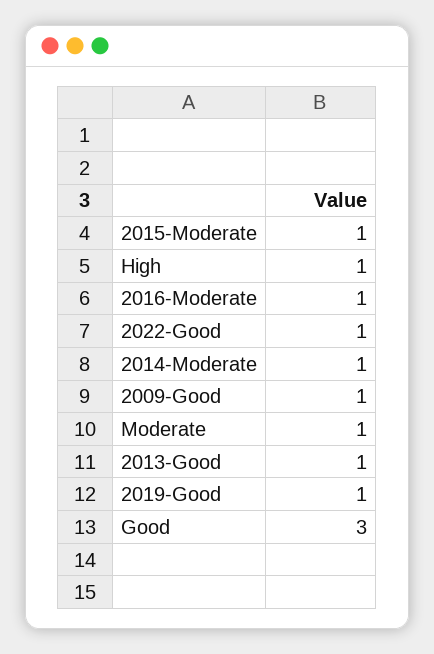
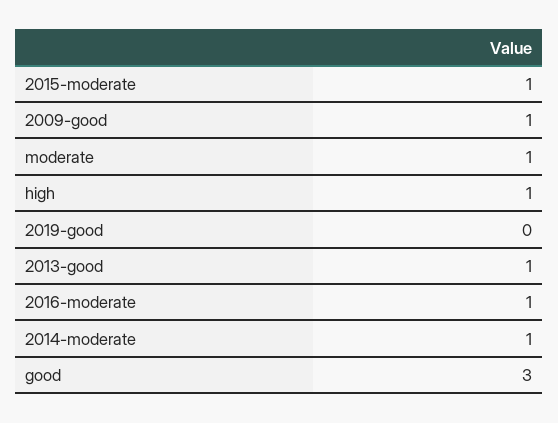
2022-Good: 1 -> none
2019-Good: 1 -> 0

